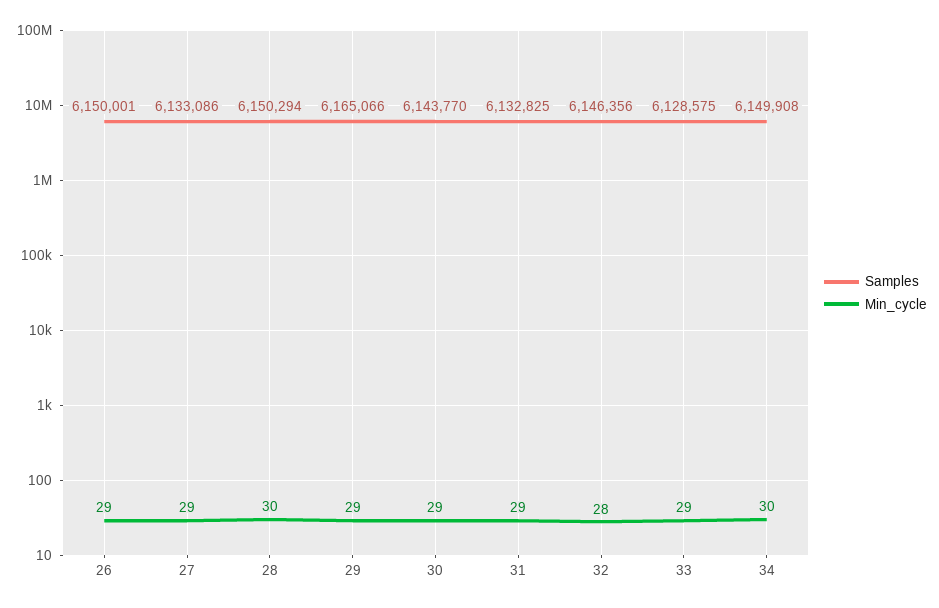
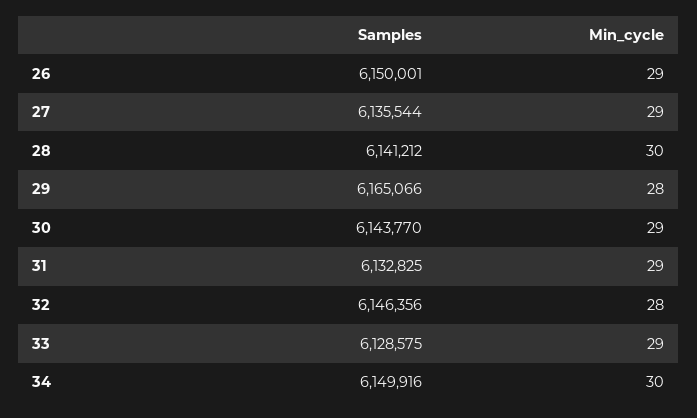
Samples, 27: 6133086 -> 6135544
Samples, 28: 6150294 -> 6141212
Min_cycle, 29: 29 -> 28
Samples, 34: 6149908 -> 6149916

